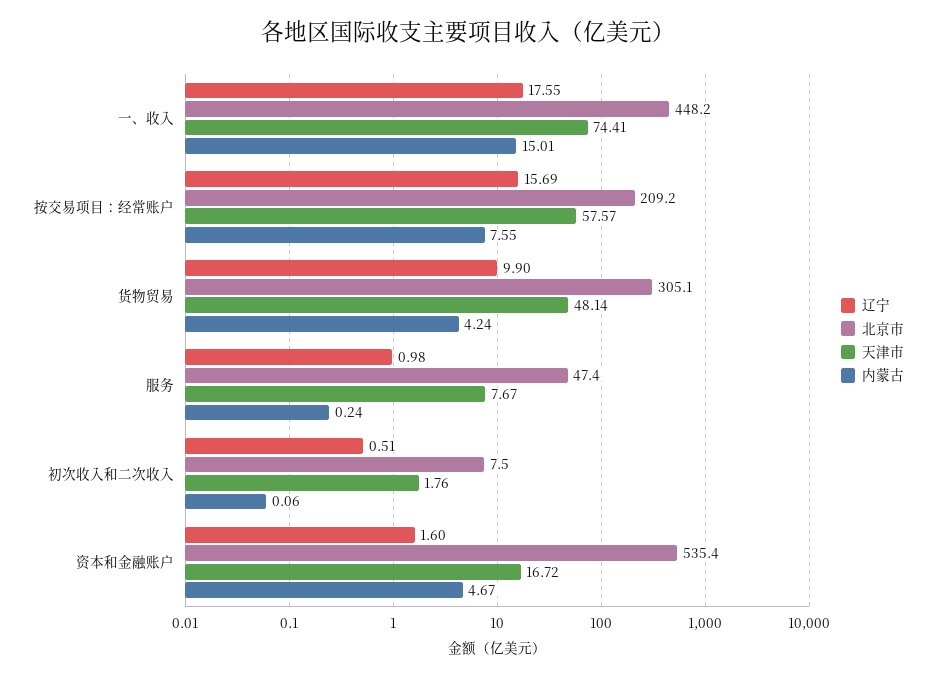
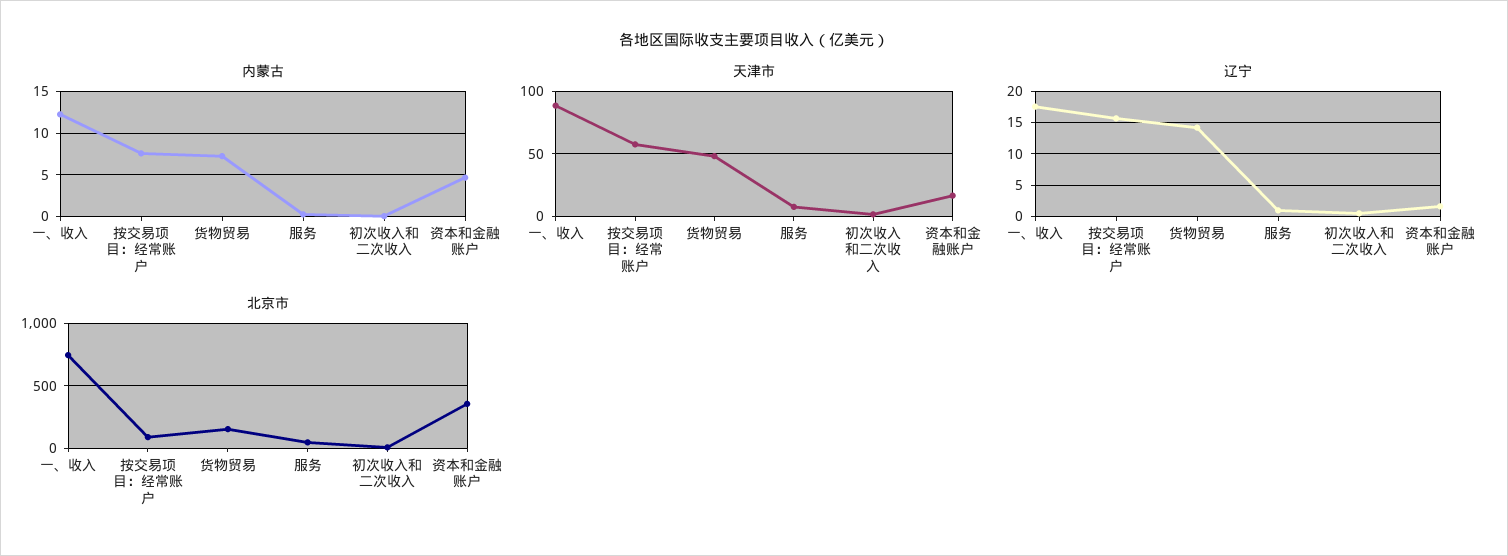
北京市, 一、收入: 448.2 -> 750
天津市, 一、收入: 74.41 -> 90
内蒙古, 一、收入: 15.01 -> 12
北京市, 按交易项目：经常账户: 209.2 -> 100
辽宁, 货物贸易: 9.9 -> 14
北京市, 货物贸易: 305.1 -> 150
内蒙古, 货物贸易: 4.24 -> 7
北京市, 资本和金融账户: 535.4 -> 350

